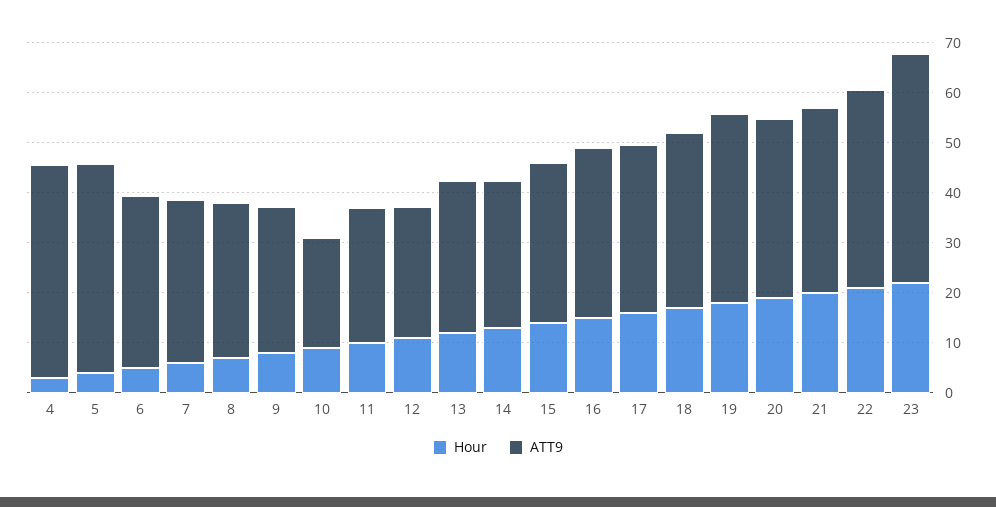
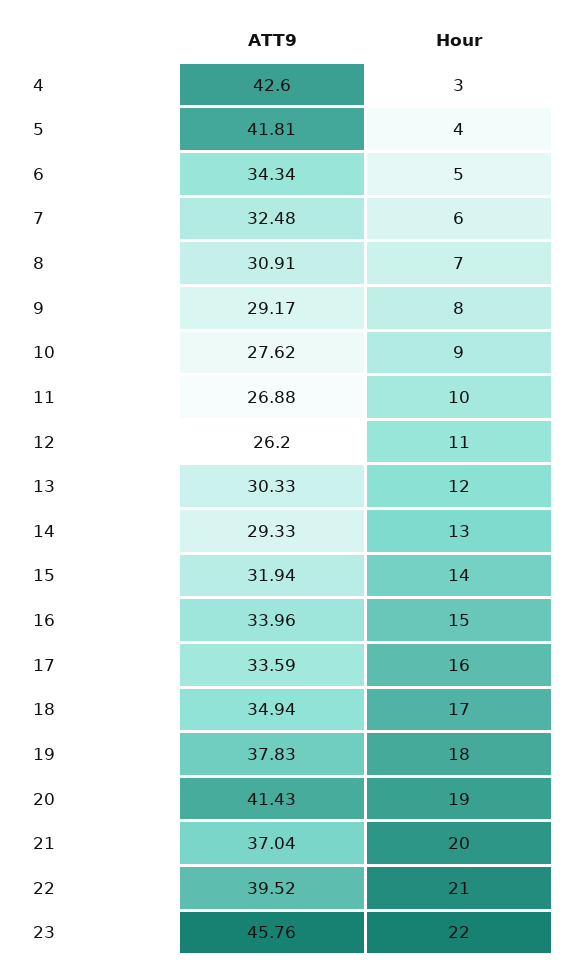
ATT9, 10: 22 -> 27.62
ATT9, 20: 36 -> 41.43

